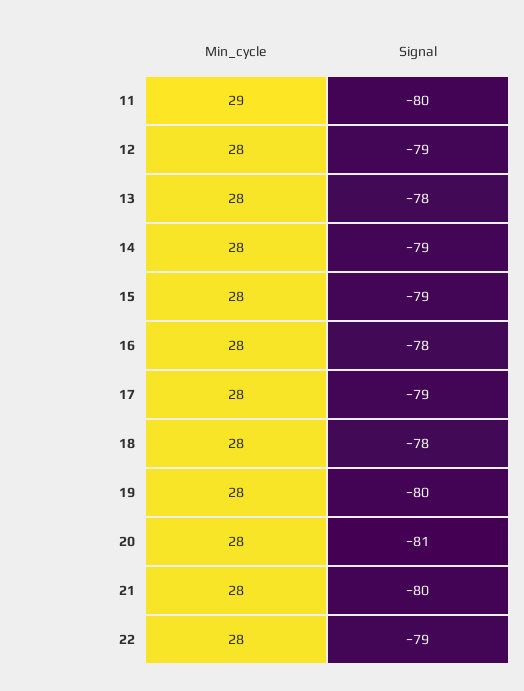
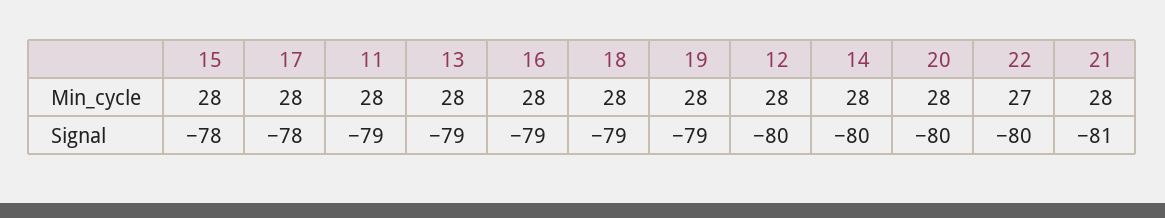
Min_cycle, 11: 29 -> 28
Signal, 11: -80 -> -79
Signal, 12: -79 -> -80
Signal, 13: -78 -> -79
Signal, 14: -79 -> -80
Signal, 15: -79 -> -78
Signal, 16: -78 -> -79
Signal, 17: -79 -> -78
Signal, 18: -78 -> -79
Signal, 19: -80 -> -79
Signal, 20: -81 -> -80
Signal, 21: -80 -> -81
Min_cycle, 22: 28 -> 27
Signal, 22: -79 -> -80

